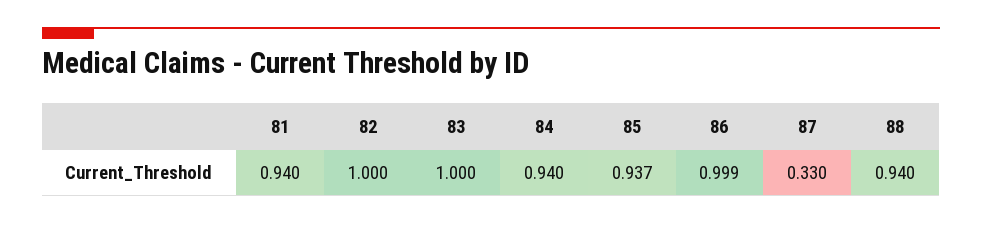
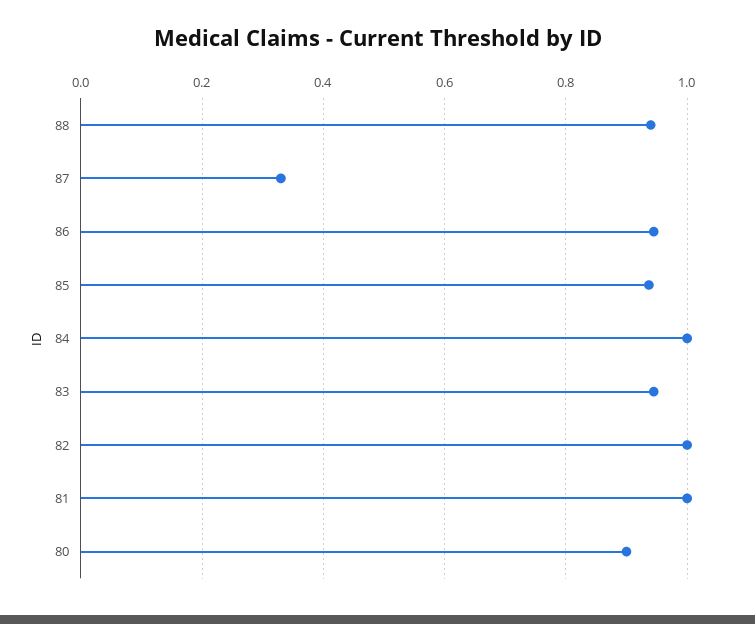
81: 0.94 -> 1
83: 1 -> 0.94
84: 0.94 -> 1
86: 0.999 -> 0.94
80: none -> 0.9

